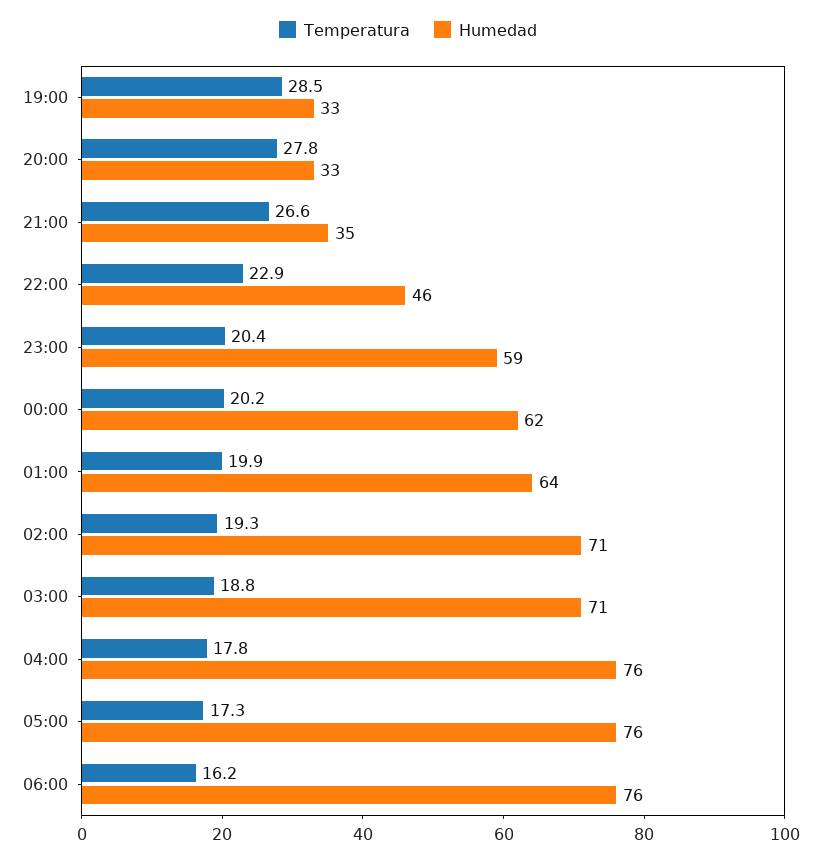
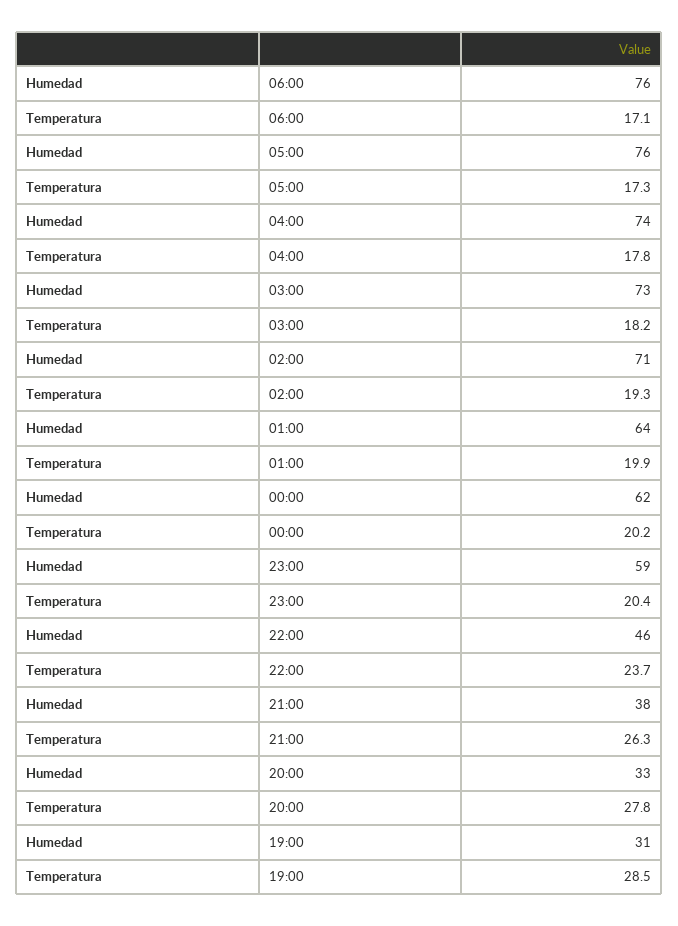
Humedad, 19:00: 33 -> 31
Temperatura, 21:00: 26.6 -> 26.3
Humedad, 21:00: 35 -> 38
Temperatura, 22:00: 22.9 -> 23.7
Temperatura, 03:00: 18.8 -> 18.2
Humedad, 03:00: 71 -> 73
Humedad, 04:00: 76 -> 74
Temperatura, 06:00: 16.2 -> 17.1

